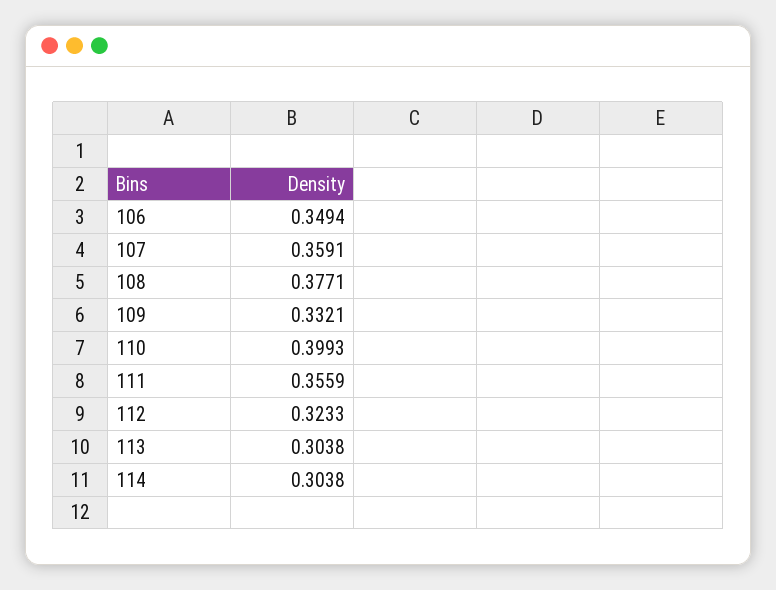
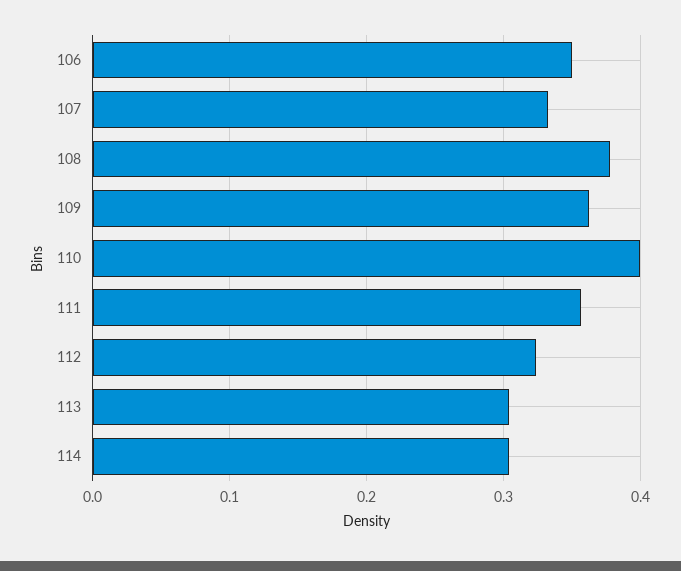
107: 0.3591 -> 0.33
109: 0.3321 -> 0.36

